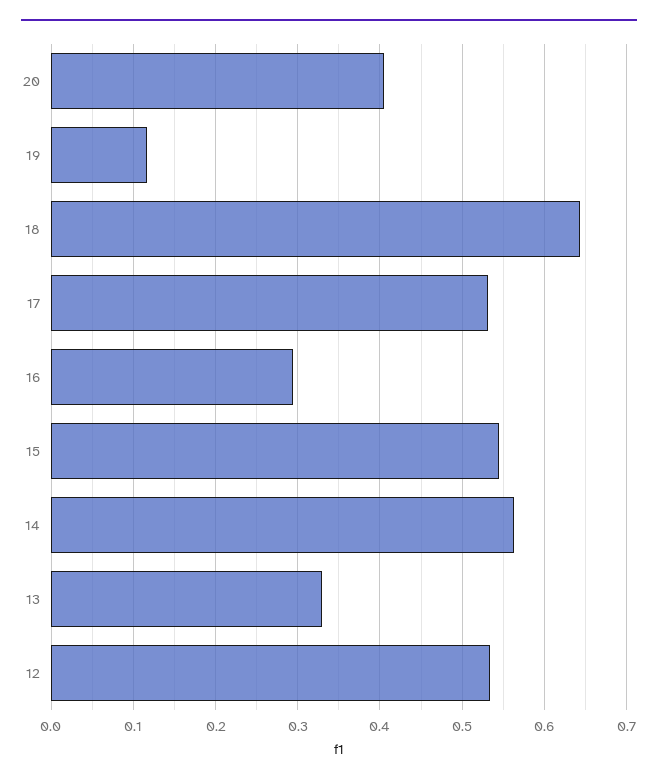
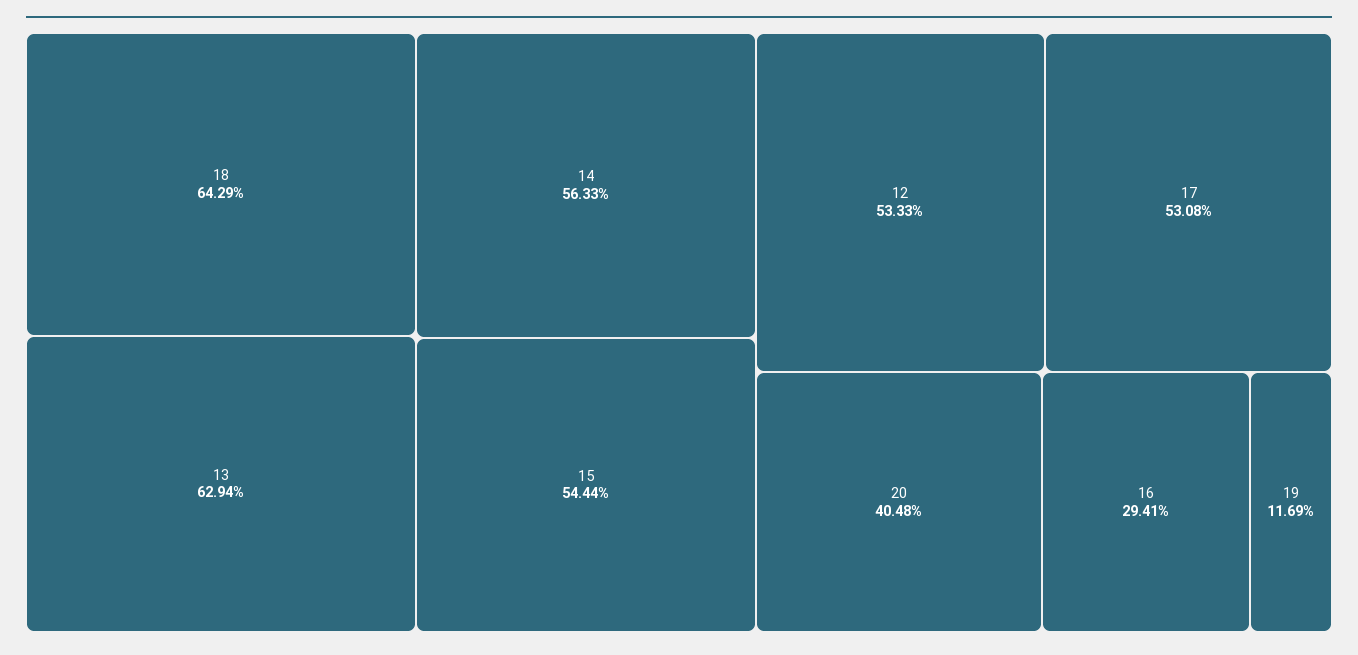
13: 0.33 -> 0.6294

